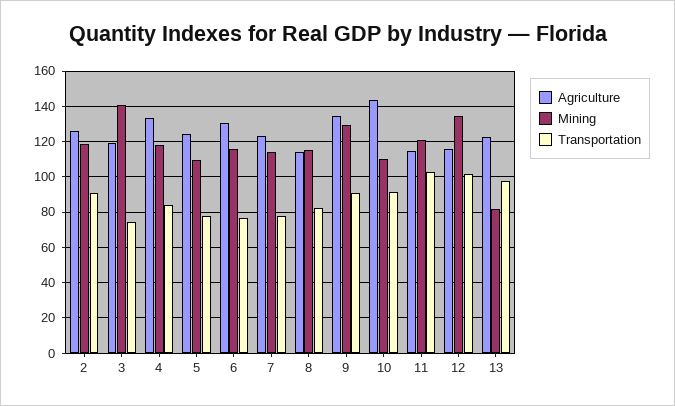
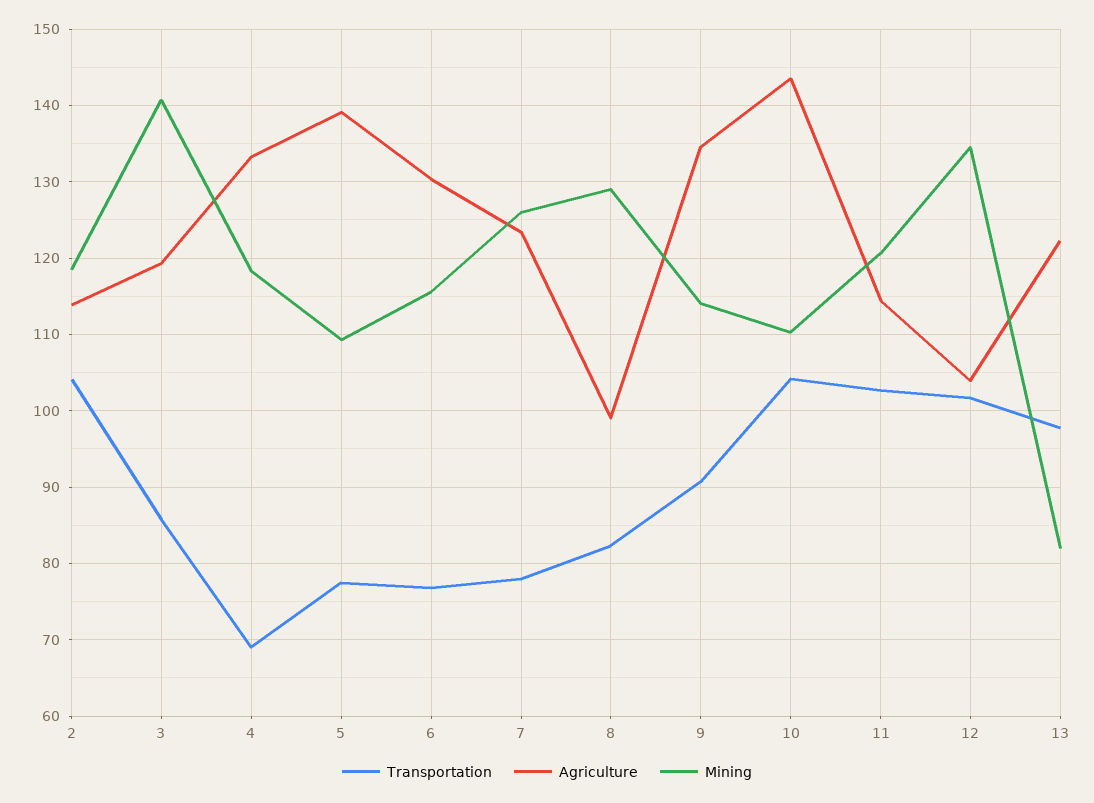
Agriculture, 2: 125 -> 114
Transportation, 2: 90 -> 104
Transportation, 3: 75 -> 86
Transportation, 4: 85 -> 69
Agriculture, 5: 125 -> 139
Mining, 7: 115 -> 126
Agriculture, 8: 115 -> 99
Mining, 8: 115 -> 129
Mining, 9: 130 -> 114
Transportation, 10: 90 -> 104
Agriculture, 12: 115 -> 104

